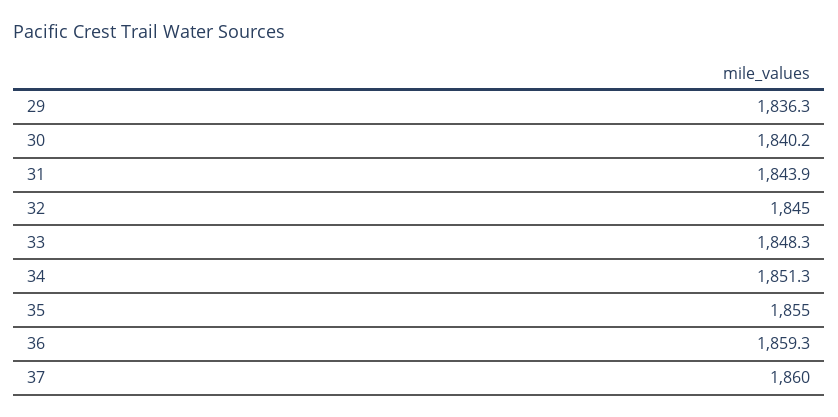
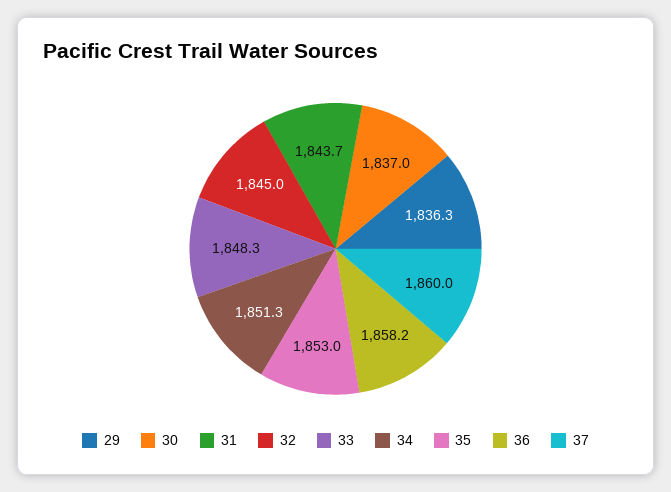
30: 1840.2 -> 1837
31: 1843.9 -> 1843.7
35: 1855 -> 1853
36: 1859.3 -> 1858.2

